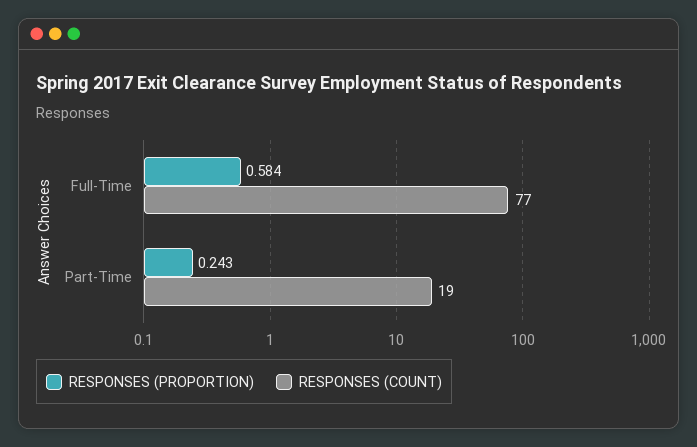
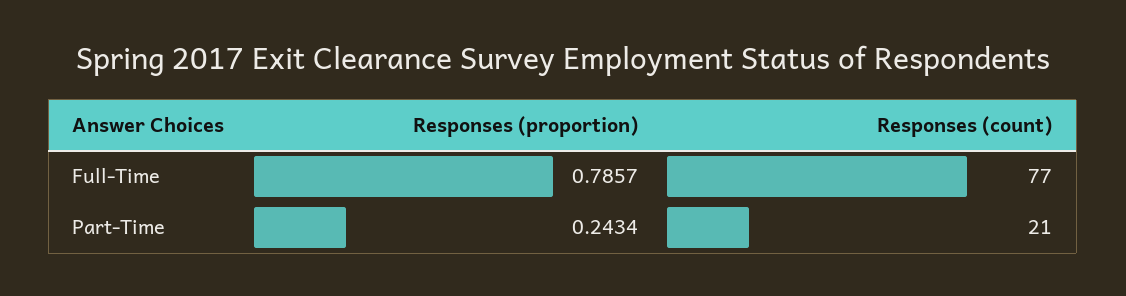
RESPONSES (PROPORTION), Full-Time: 0.584 -> 0.7857
RESPONSES (COUNT), Part-Time: 19 -> 21

